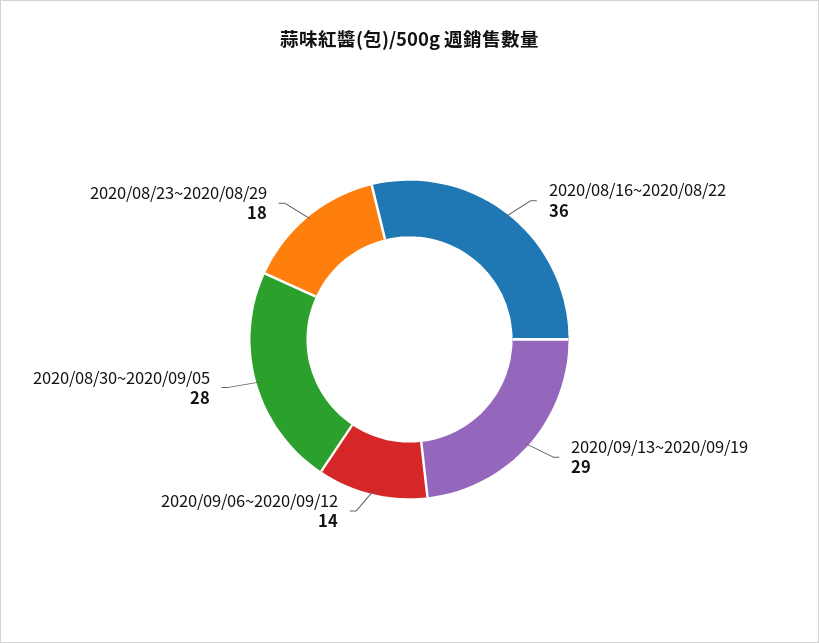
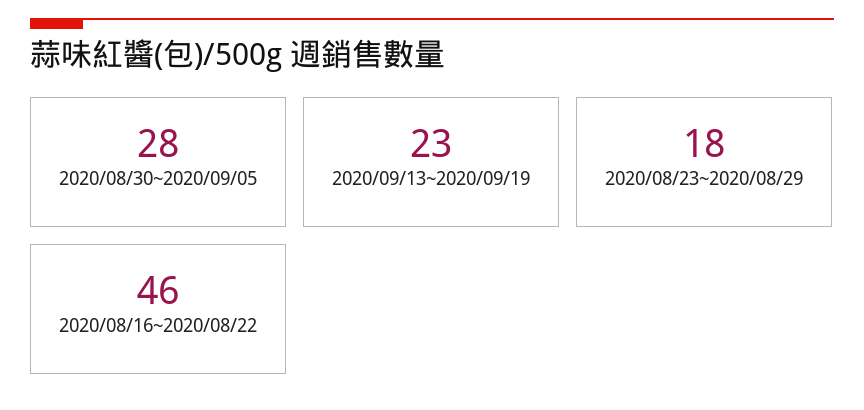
2020/08/16~2020/08/22: 36 -> 46
2020/09/13~2020/09/19: 29 -> 23
2020/09/06~2020/09/12: 14 -> none

